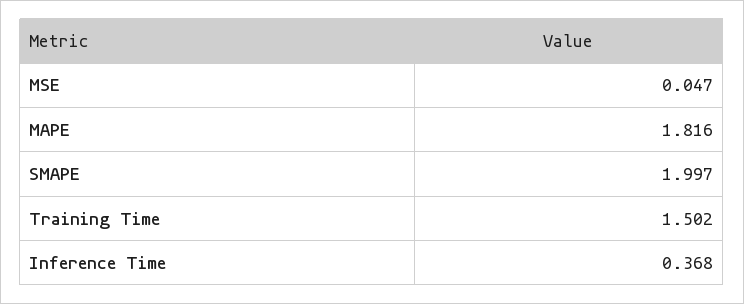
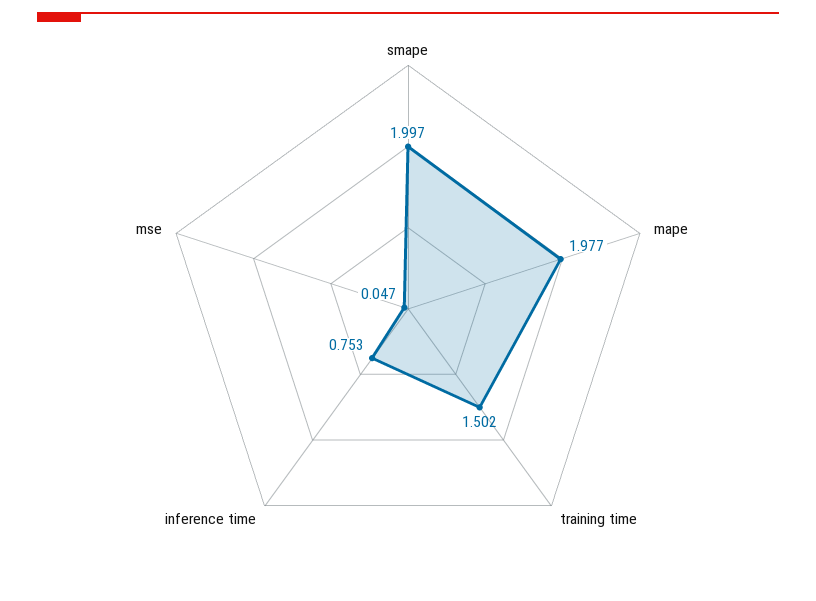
MAPE: 1.816 -> 1.977
Inference Time: 0.368 -> 0.753

